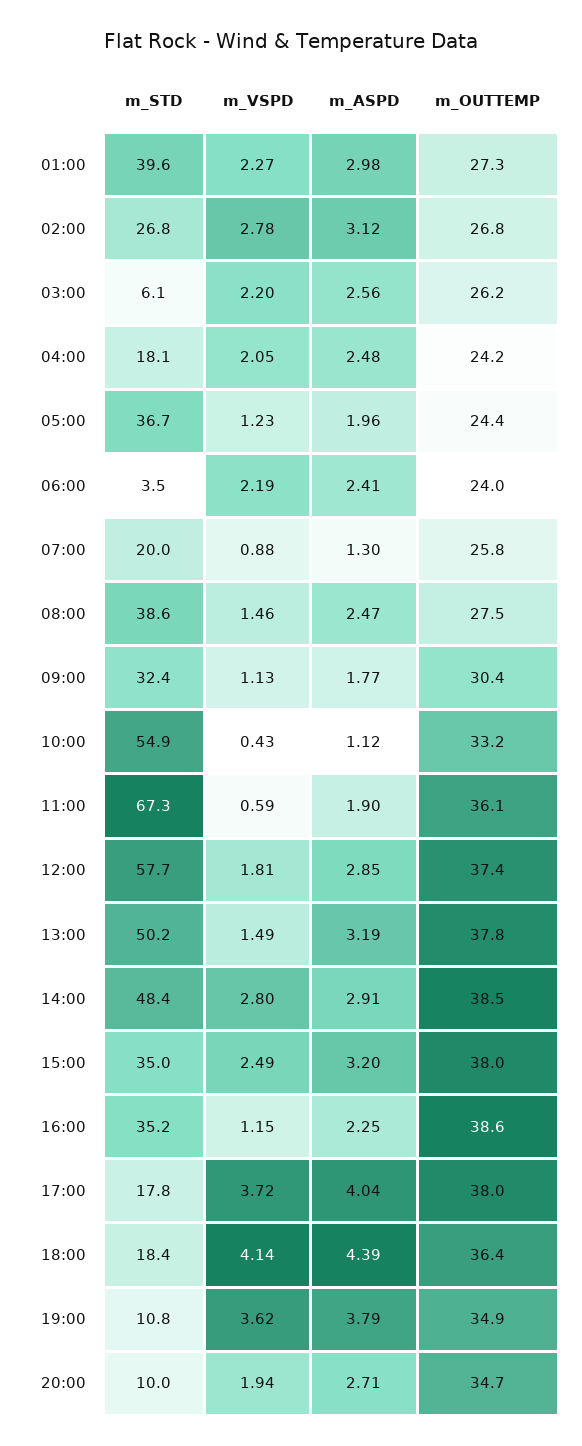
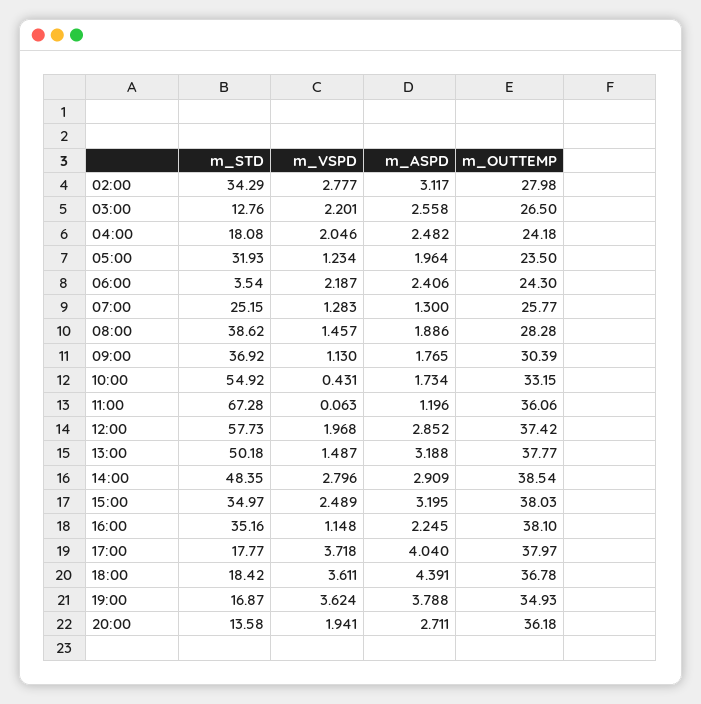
m_STD, 01:00: 39.6 -> none
m_VSPD, 01:00: 2.27 -> none
m_ASPD, 01:00: 2.98 -> none
m_OUTTEMP, 01:00: 27.3 -> none
m_STD, 02:00: 26.8 -> 34.29
m_OUTTEMP, 02:00: 26.8 -> 27.98
m_STD, 03:00: 6.1 -> 12.76
m_OUTTEMP, 03:00: 26.2 -> 26.5
m_STD, 05:00: 36.7 -> 31.93
m_OUTTEMP, 05:00: 24.4 -> 23.5
m_OUTTEMP, 06:00: 24 -> 24.3
m_STD, 07:00: 20 -> 25.15
m_VSPD, 07:00: 0.88 -> 1.283
m_ASPD, 08:00: 2.47 -> 1.886
m_OUTTEMP, 08:00: 27.5 -> 28.28
m_STD, 09:00: 32.4 -> 36.92
m_ASPD, 10:00: 1.12 -> 1.734
m_VSPD, 11:00: 0.59 -> 0.063
m_ASPD, 11:00: 1.9 -> 1.196
m_VSPD, 12:00: 1.81 -> 1.968
m_OUTTEMP, 16:00: 38.6 -> 38.1
m_VSPD, 18:00: 4.14 -> 3.611
m_OUTTEMP, 18:00: 36.4 -> 36.78
m_STD, 19:00: 10.8 -> 16.87
m_STD, 20:00: 10 -> 13.58
m_OUTTEMP, 20:00: 34.7 -> 36.18

